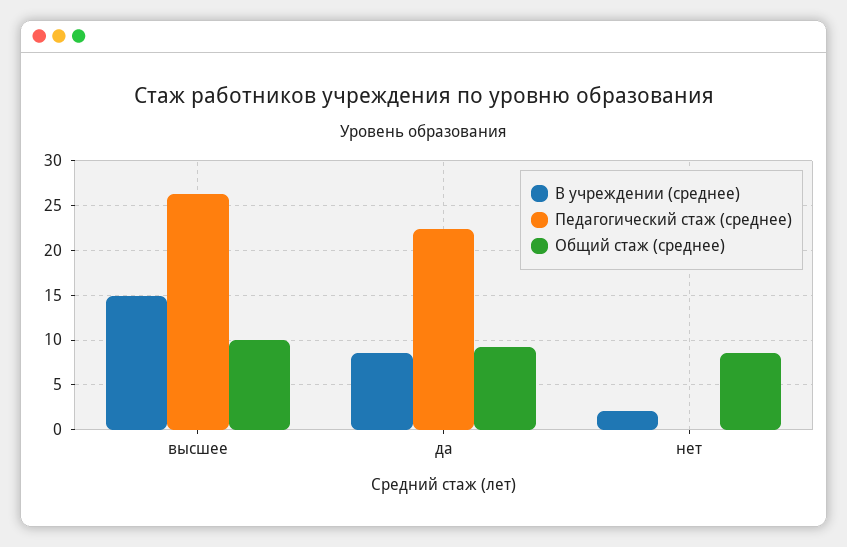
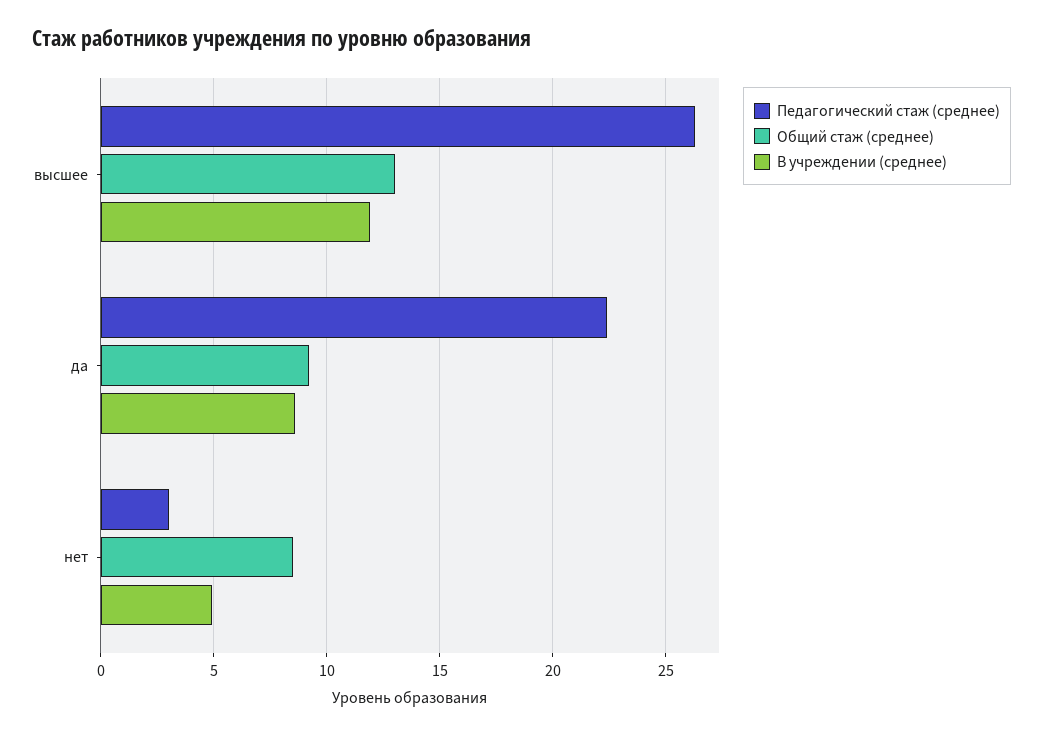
В учреждении (среднее), высшее: 15 -> 12
Общий стаж (среднее), высшее: 10 -> 13
В учреждении (среднее), нет: 2 -> 5
Педагогический стаж (среднее), нет: 0 -> 3

